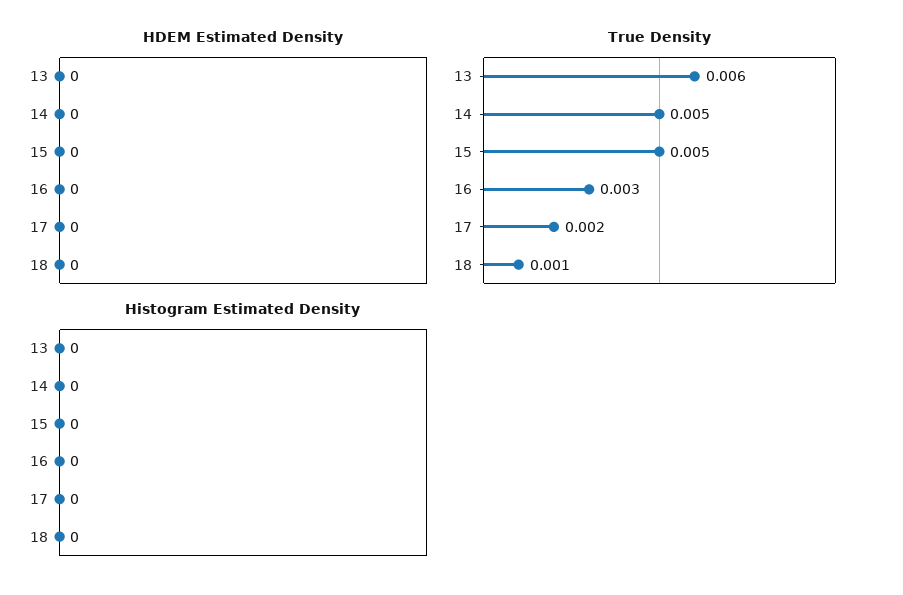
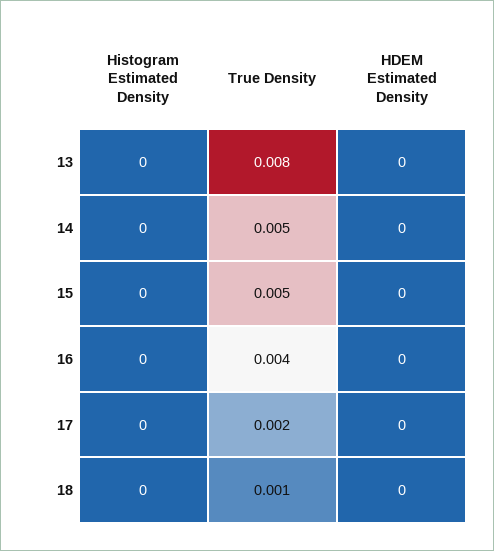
True Density, 13: 0.006 -> 0.008
True Density, 16: 0.003 -> 0.004

